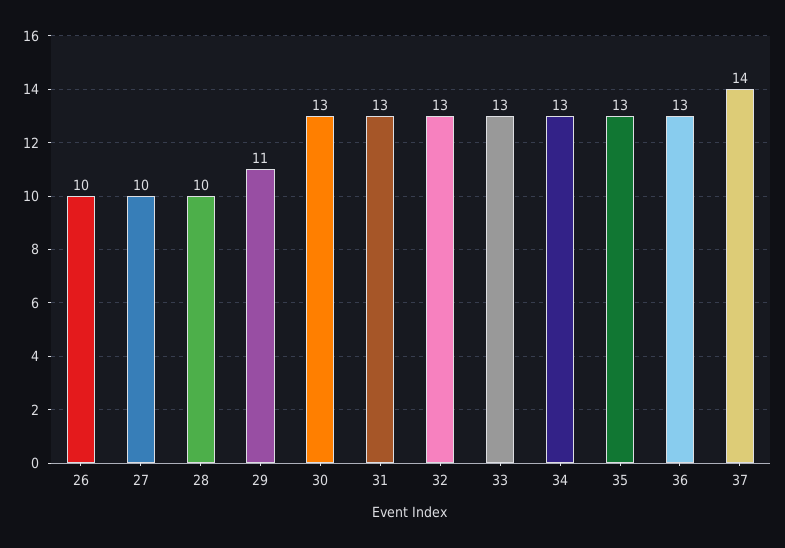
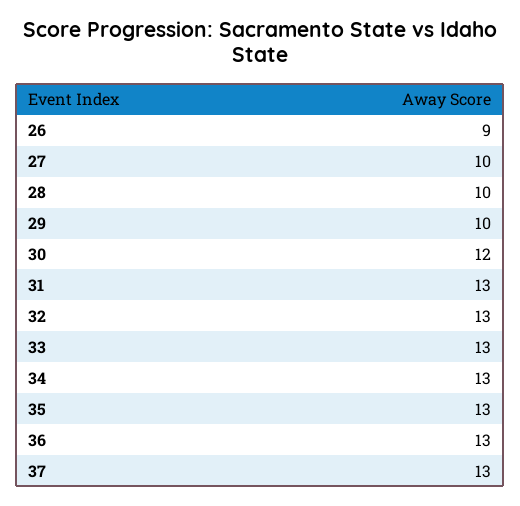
26: 10 -> 9
29: 11 -> 10
30: 13 -> 12
37: 14 -> 13

